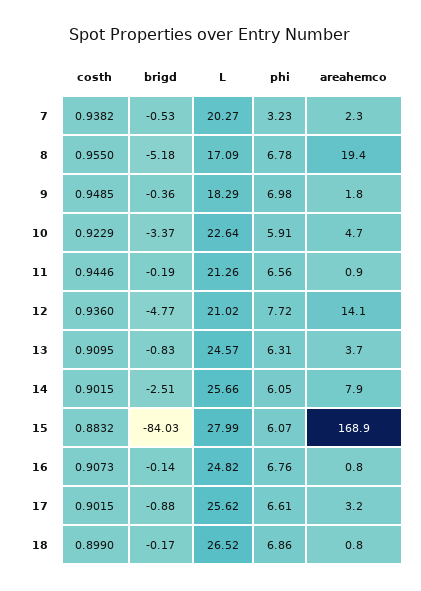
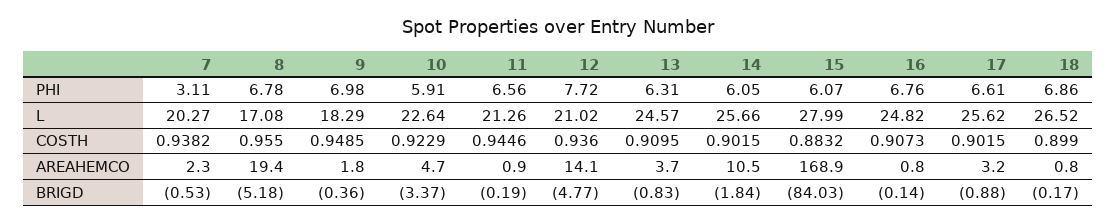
phi, 7: 3.23 -> 3.11
L, 8: 17.09 -> 17.08
brigd, 14: -2.51 -> -1.84
areahemco, 14: 7.9 -> 10.5

